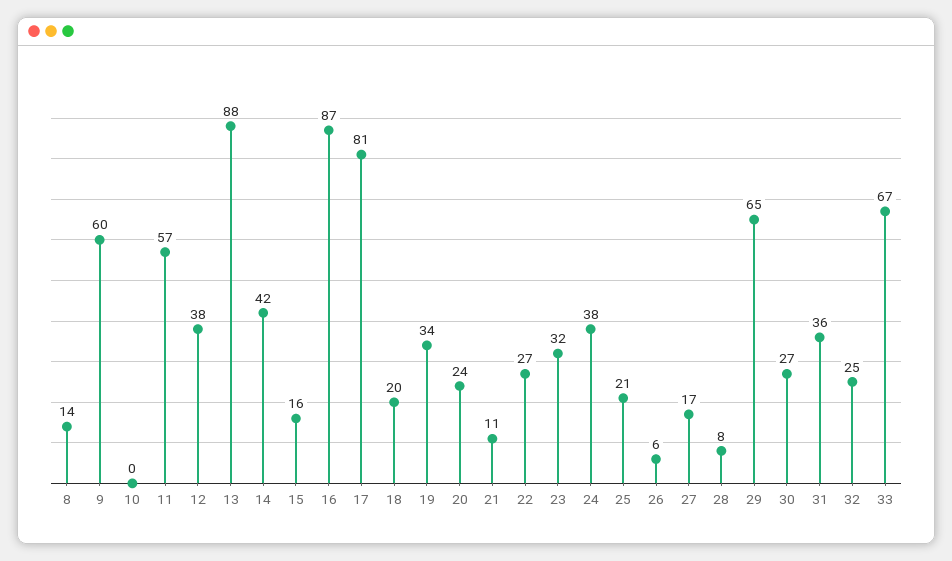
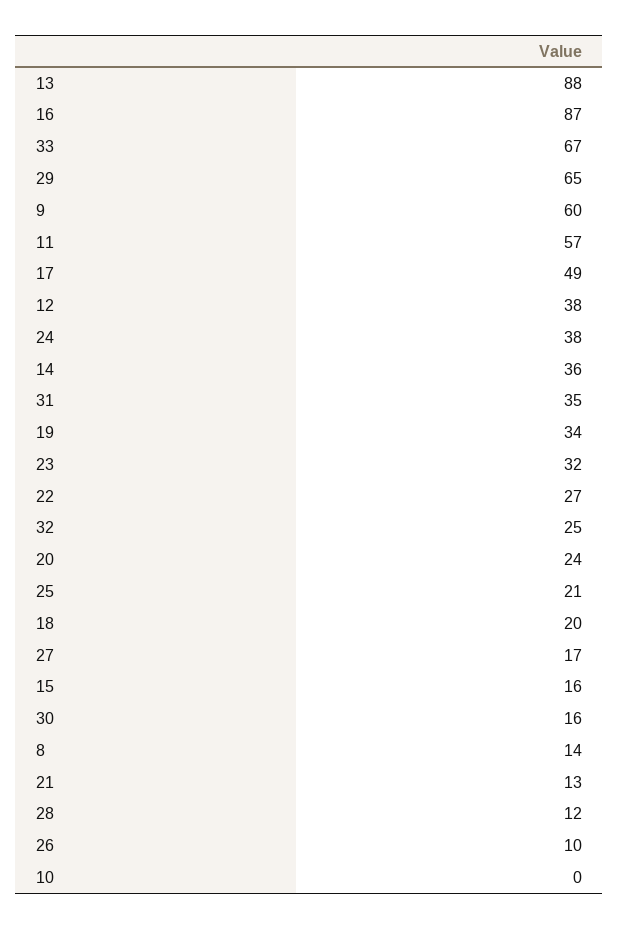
14: 42 -> 36
17: 81 -> 49
21: 11 -> 13
26: 6 -> 10
28: 8 -> 12
30: 27 -> 16
31: 36 -> 35

